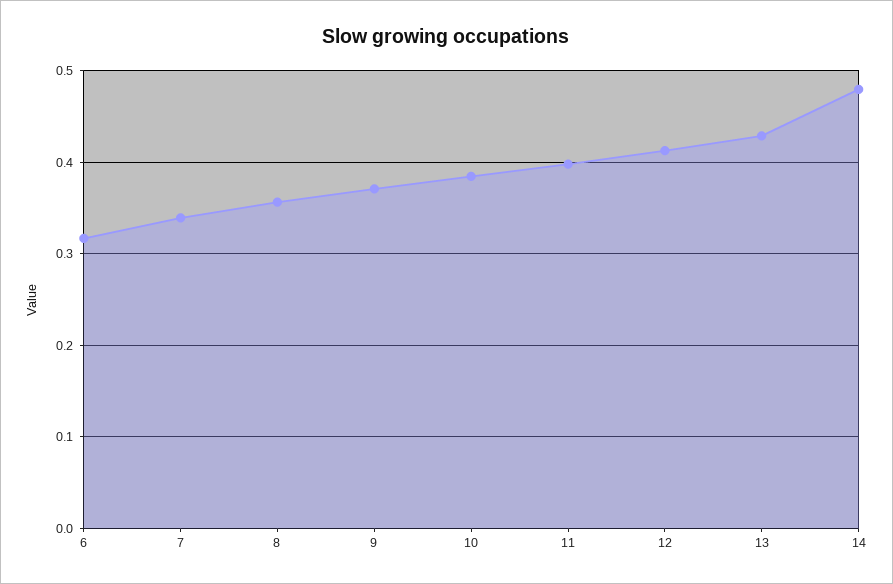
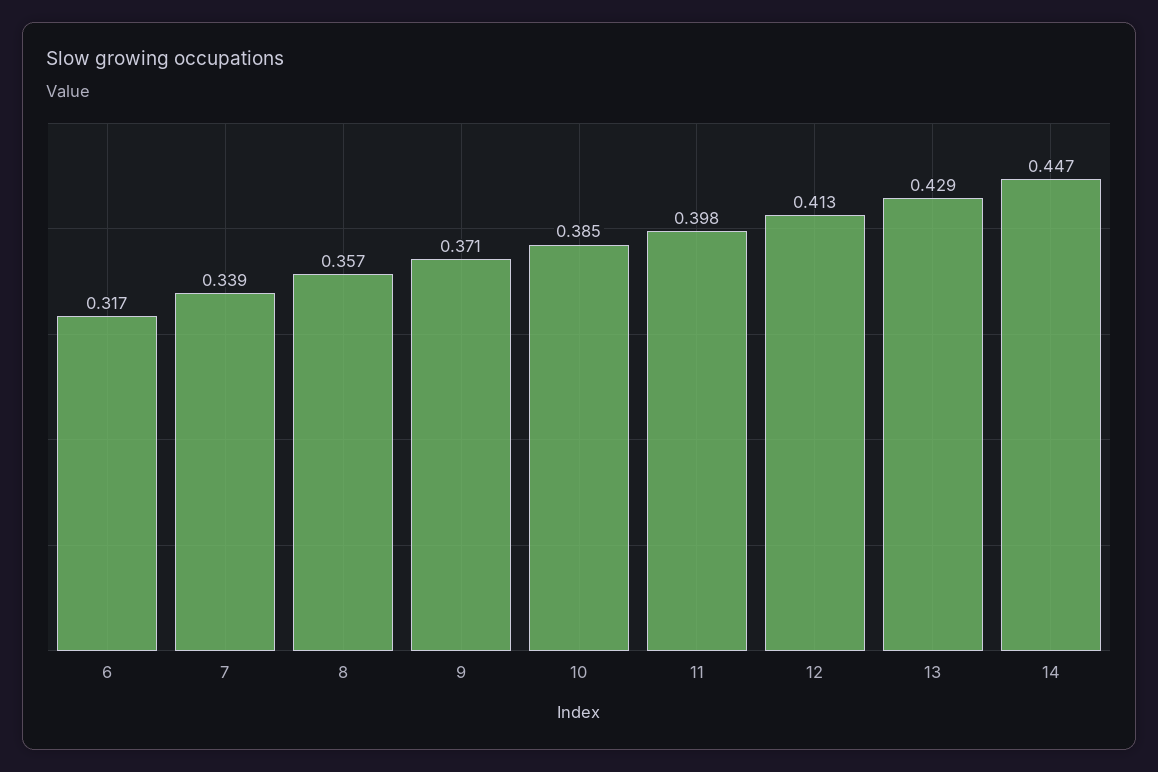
14: 0.48 -> 0.447

